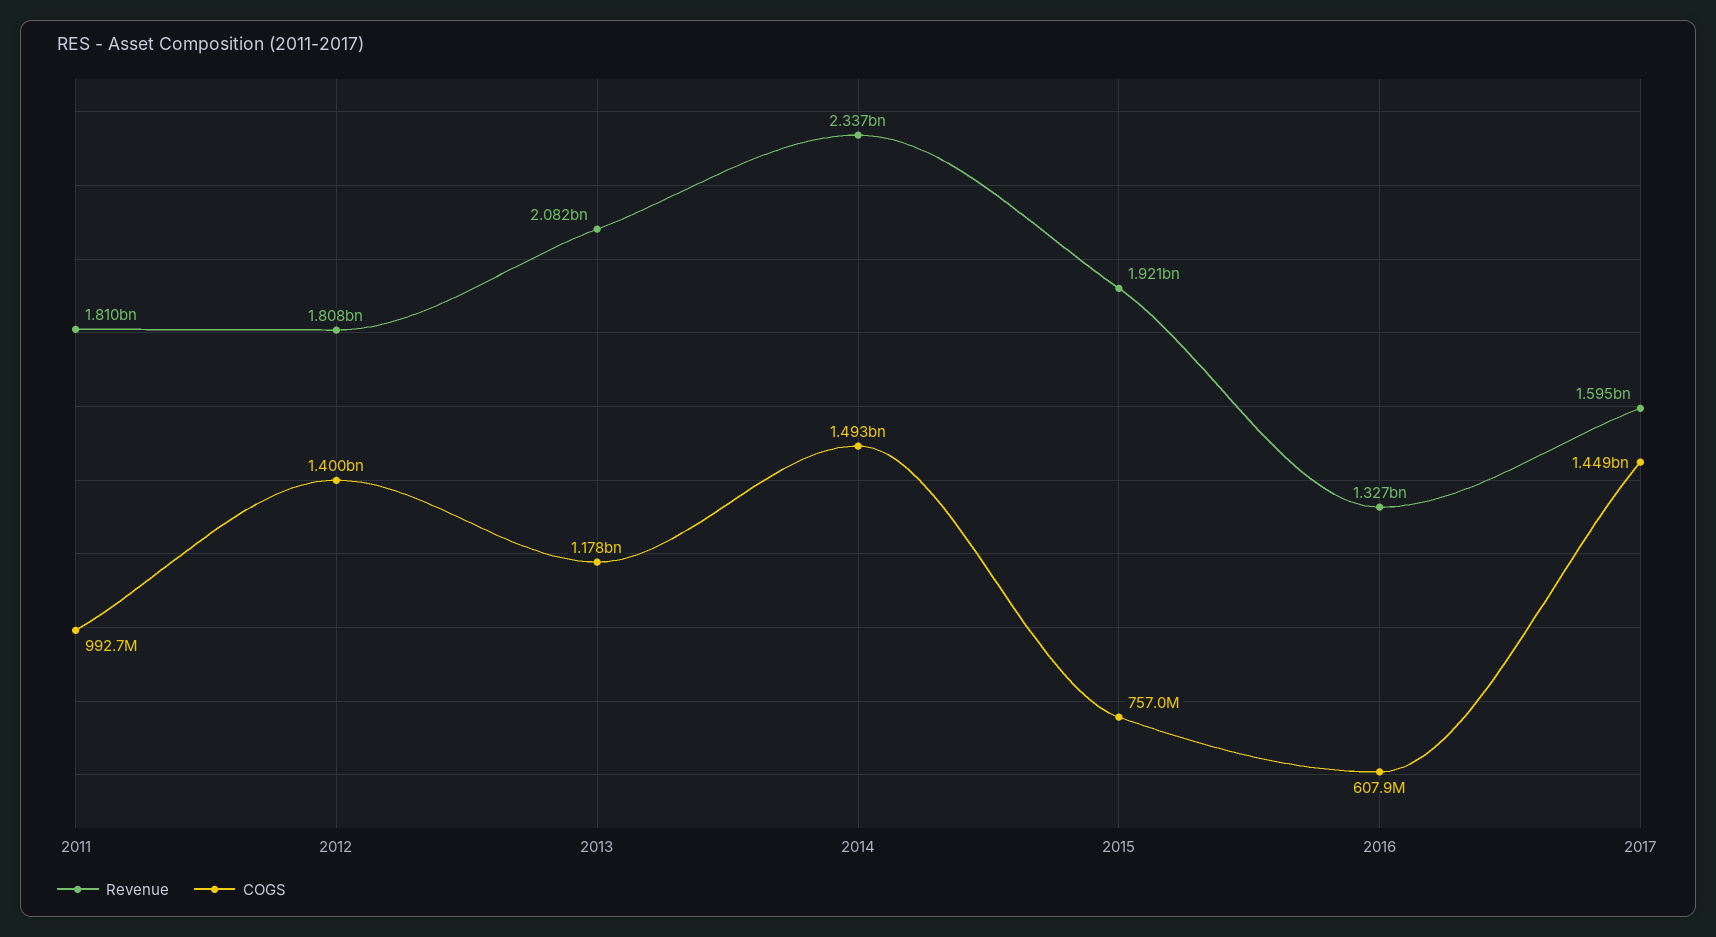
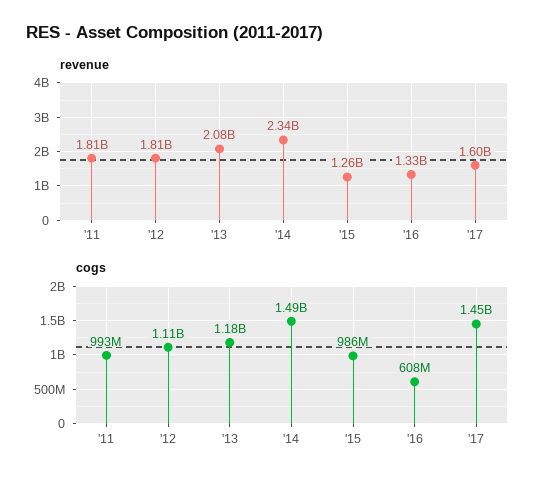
COGS, 2012: 1400000000 -> 1110000000
Revenue, 2015: 1921000000 -> 1260000000
COGS, 2015: 757000000 -> 986000000

